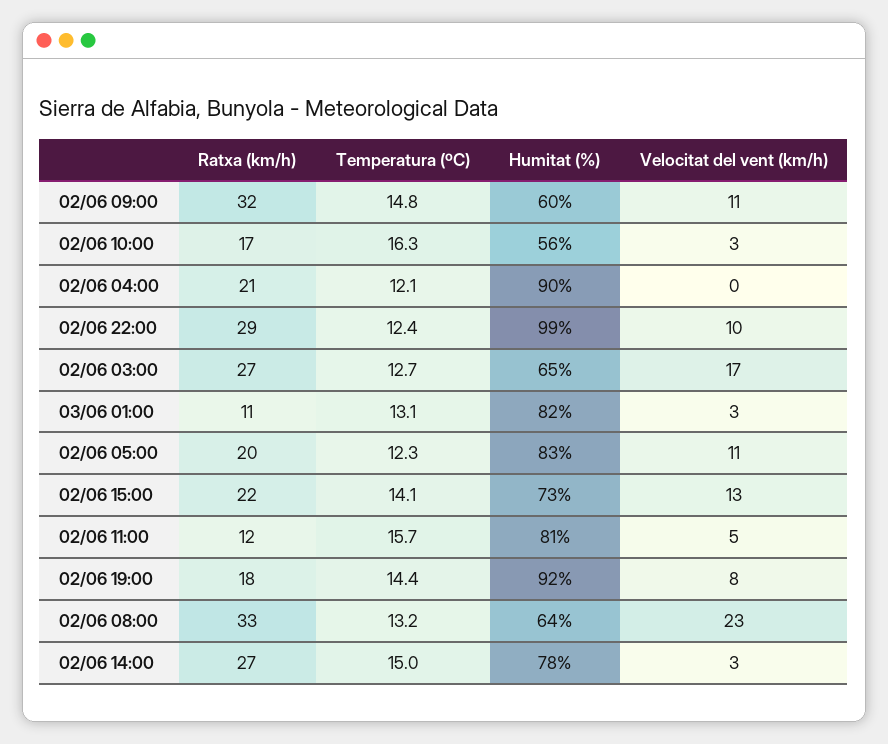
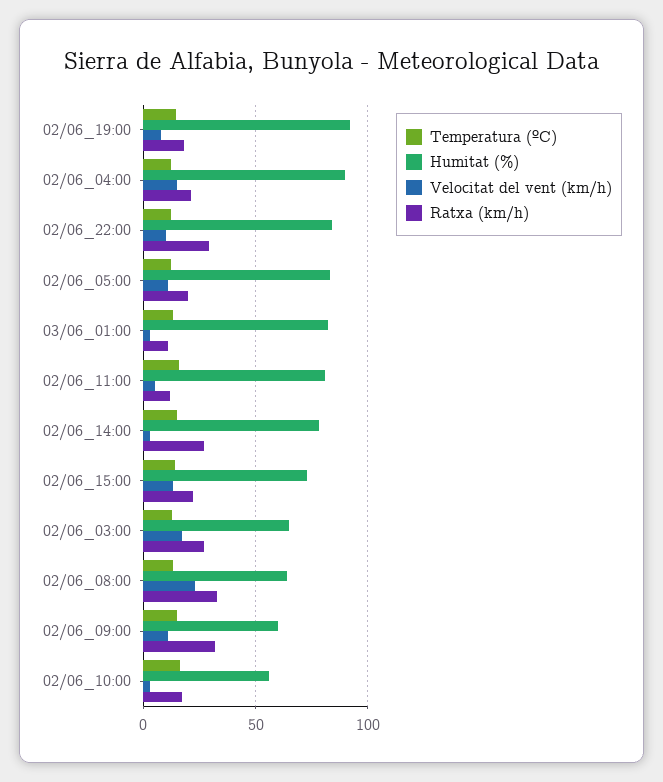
Velocitat del vent (km/h), 02/06 04:00: 0 -> 15
Humitat (%), 02/06 22:00: 99 -> 85

